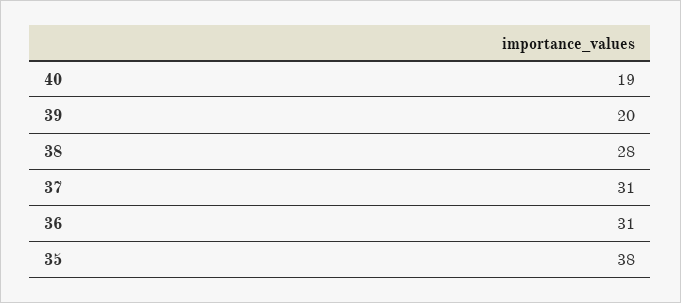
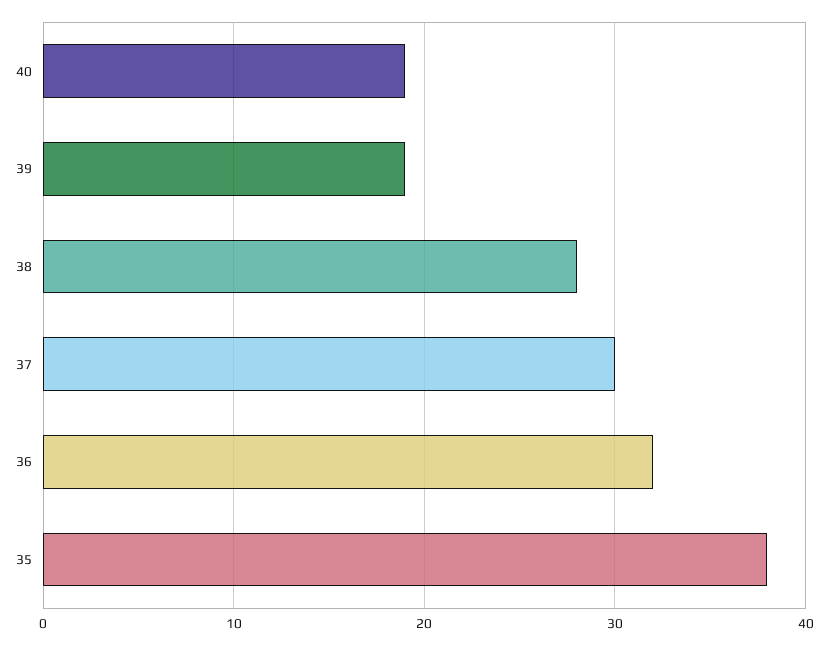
39: 20 -> 19
37: 31 -> 30
36: 31 -> 32

